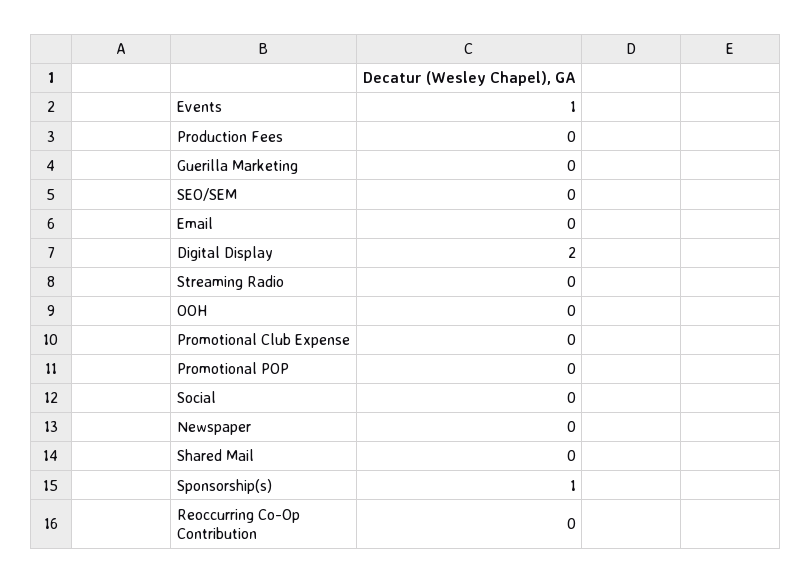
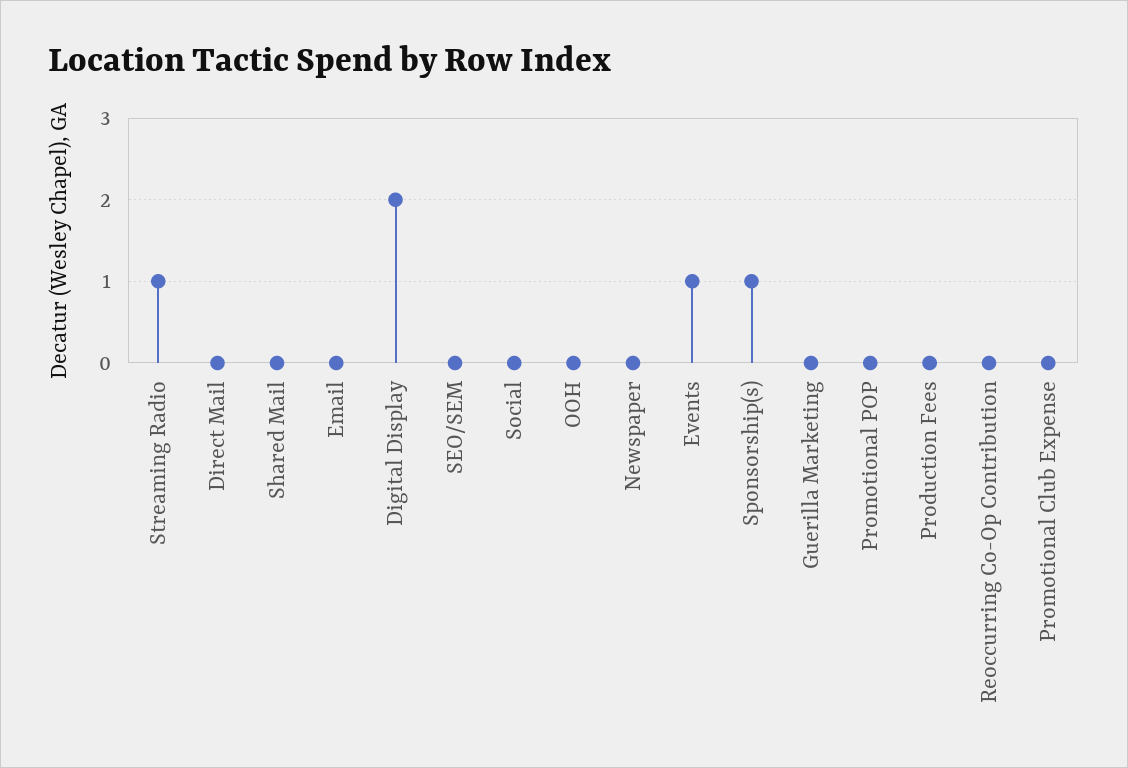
Streaming Radio: 0 -> 1
Direct Mail: none -> 0

